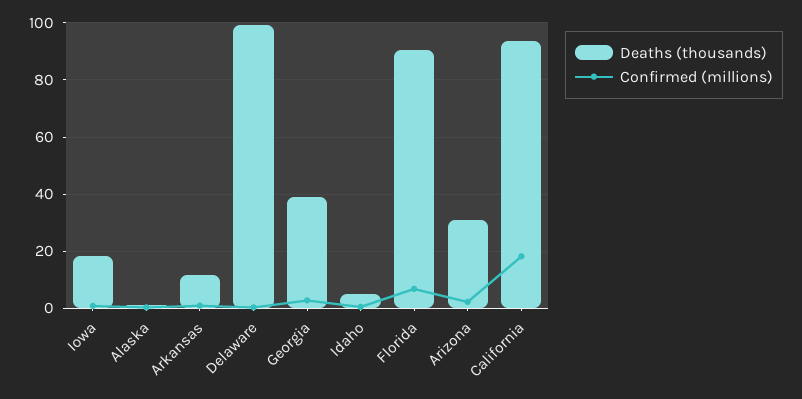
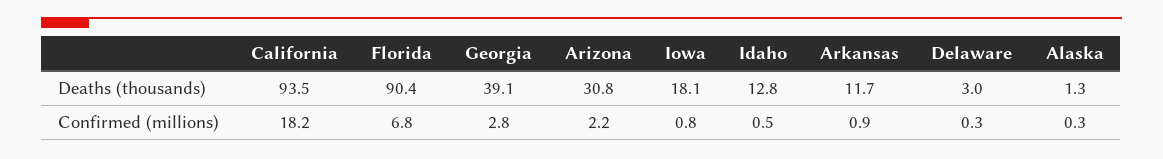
Deaths (thousands), Delaware: 100 -> 3
Deaths (thousands), Idaho: 5 -> 12.8

